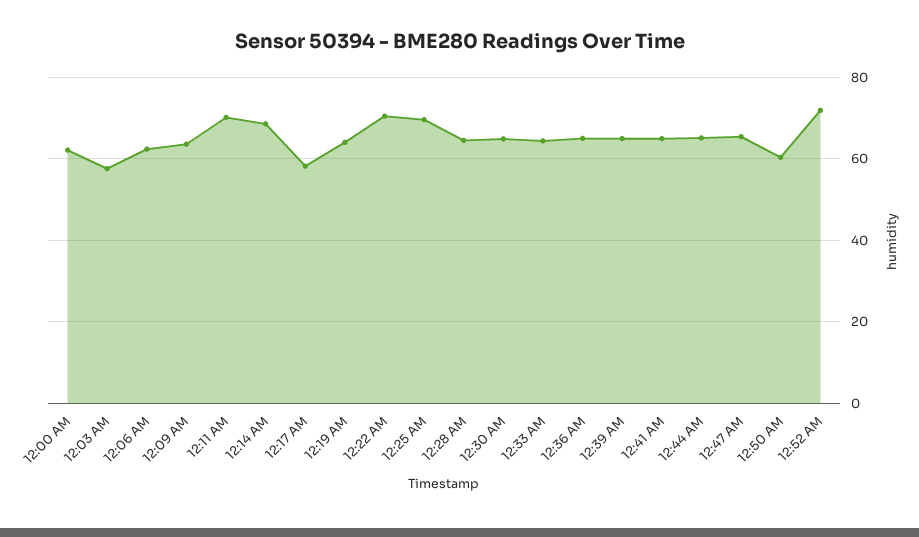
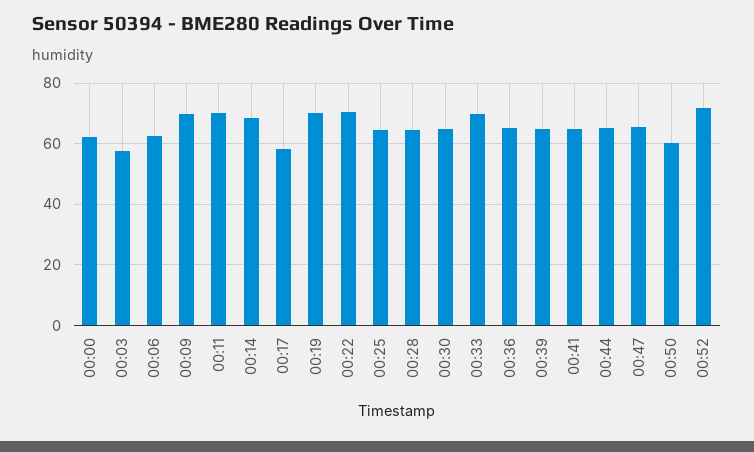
12:09 AM: 64 -> 70
12:19 AM: 64 -> 70
12:25 AM: 70 -> 64
12:33 AM: 64 -> 70

